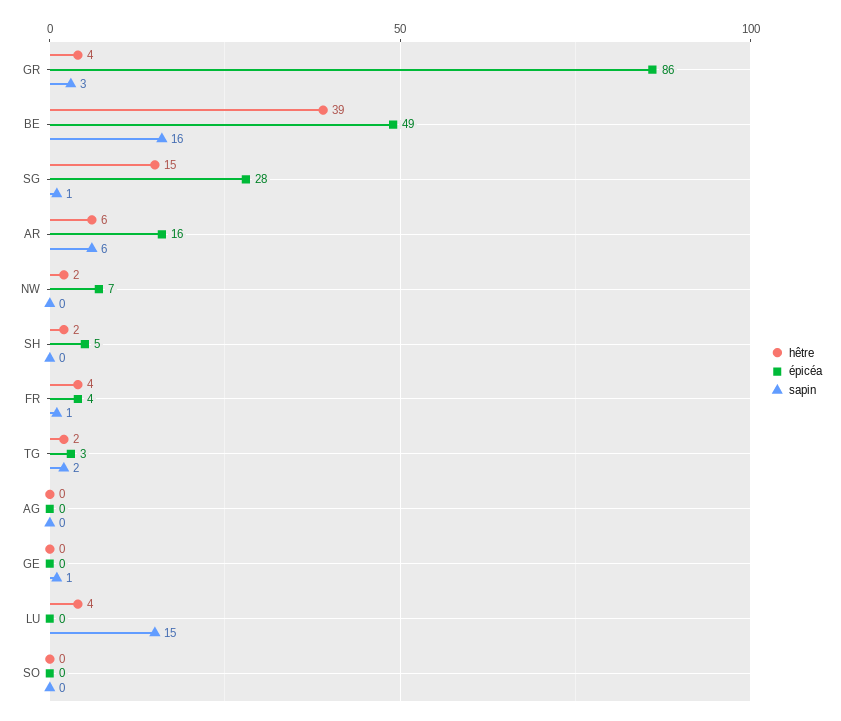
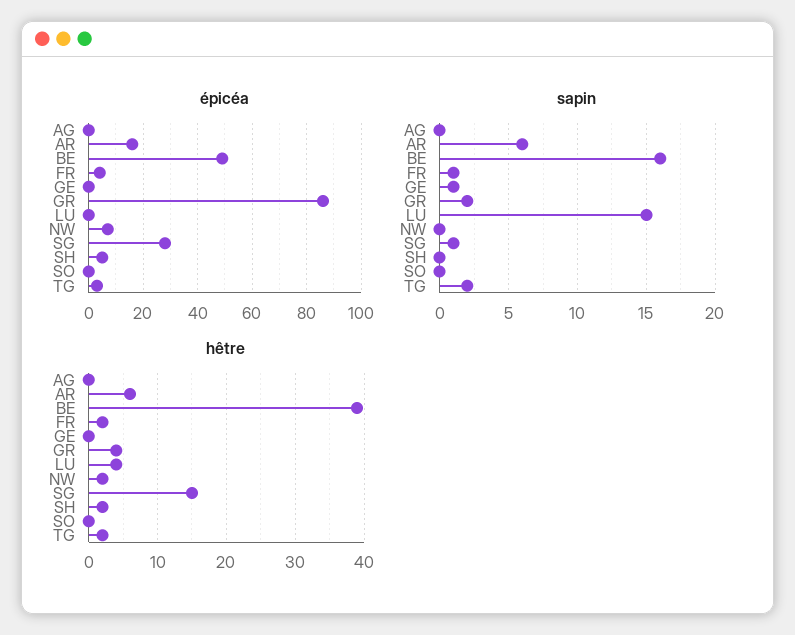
sapin, GR: 3 -> 2
hêtre, FR: 4 -> 2

